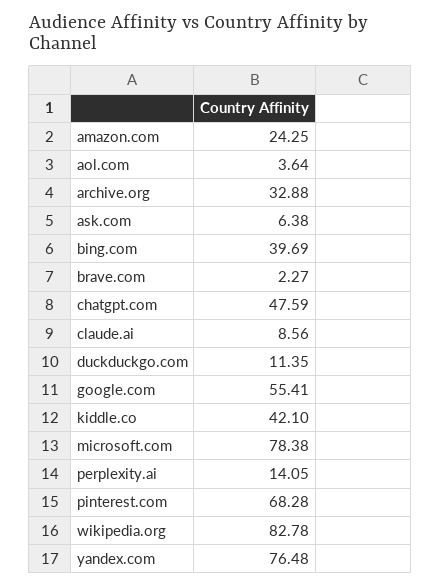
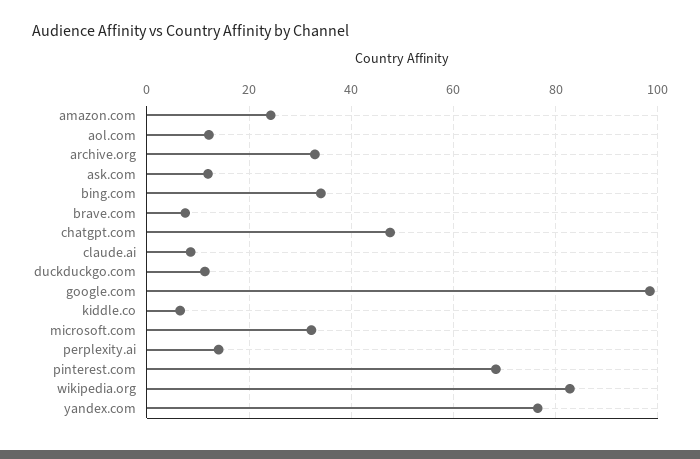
aol.com: 3.64 -> 12
ask.com: 6.38 -> 12
bing.com: 39.69 -> 34
brave.com: 2.27 -> 8
google.com: 55.41 -> 98
kiddle.co: 42.1 -> 6
microsoft.com: 78.38 -> 32

